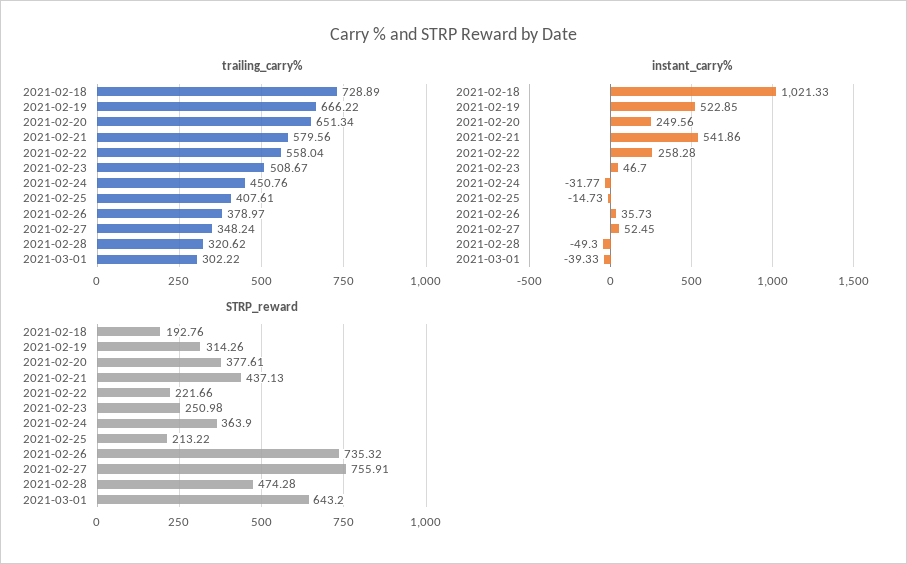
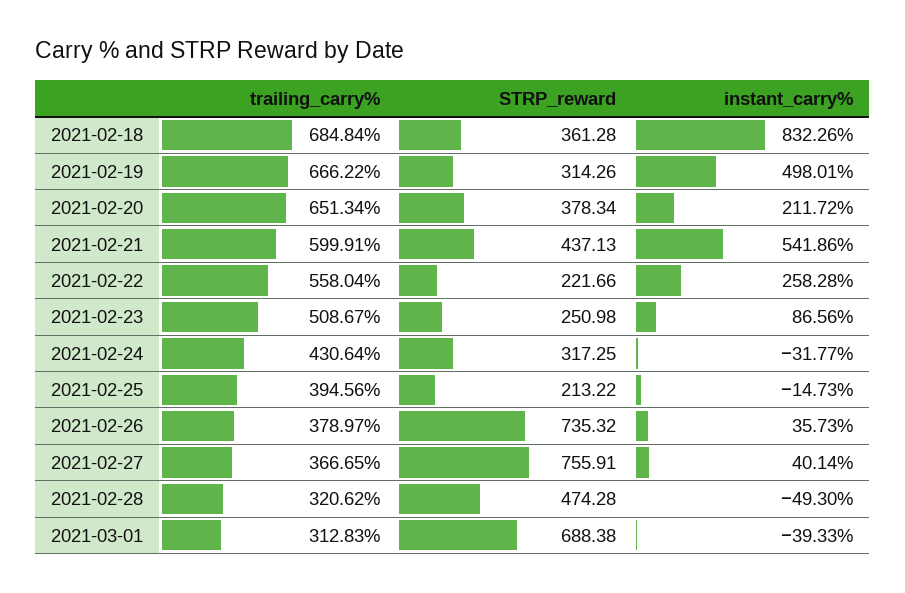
trailing_carry%, 2021-02-18: 728.89 -> 684.84
trailing_carry%, 2021-02-21: 579.56 -> 599.91
trailing_carry%, 2021-02-24: 450.76 -> 430.64
trailing_carry%, 2021-02-25: 407.61 -> 394.56
trailing_carry%, 2021-02-27: 348.24 -> 366.65
trailing_carry%, 2021-03-01: 302.22 -> 312.83
instant_carry%, 2021-02-18: 1021.33 -> 832.26
instant_carry%, 2021-02-19: 522.85 -> 498.01
instant_carry%, 2021-02-20: 249.56 -> 211.72
instant_carry%, 2021-02-23: 46.7 -> 86.56
instant_carry%, 2021-02-27: 52.45 -> 40.14
STRP_reward, 2021-02-18: 192.76 -> 361.28
STRP_reward, 2021-02-20: 377.61 -> 378.34
STRP_reward, 2021-02-24: 363.9 -> 317.25
STRP_reward, 2021-03-01: 643.2 -> 688.38

